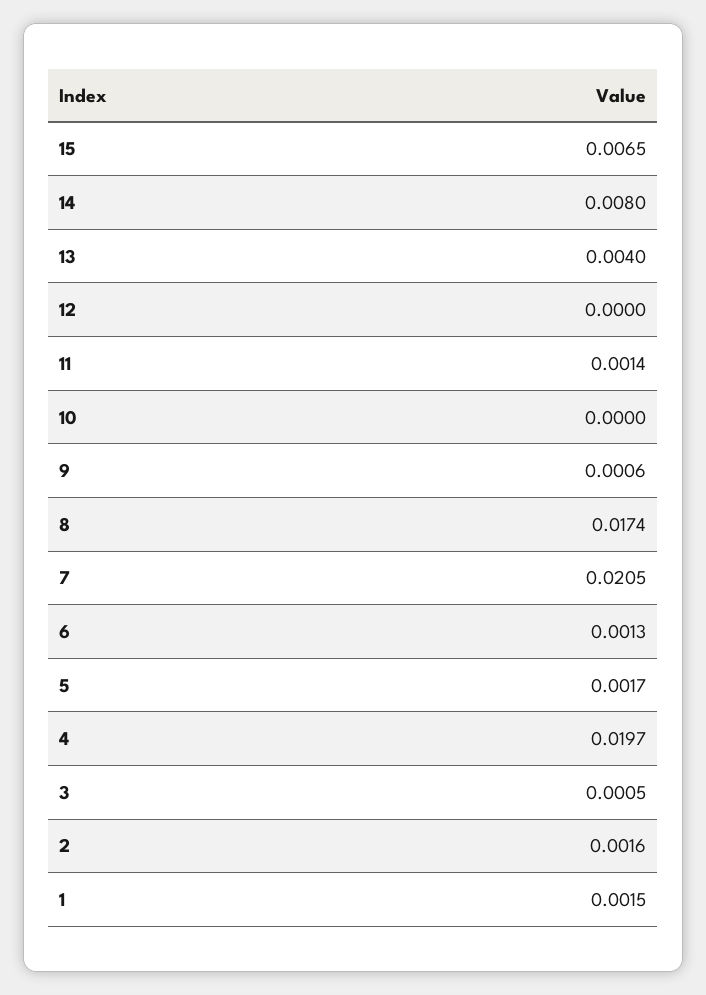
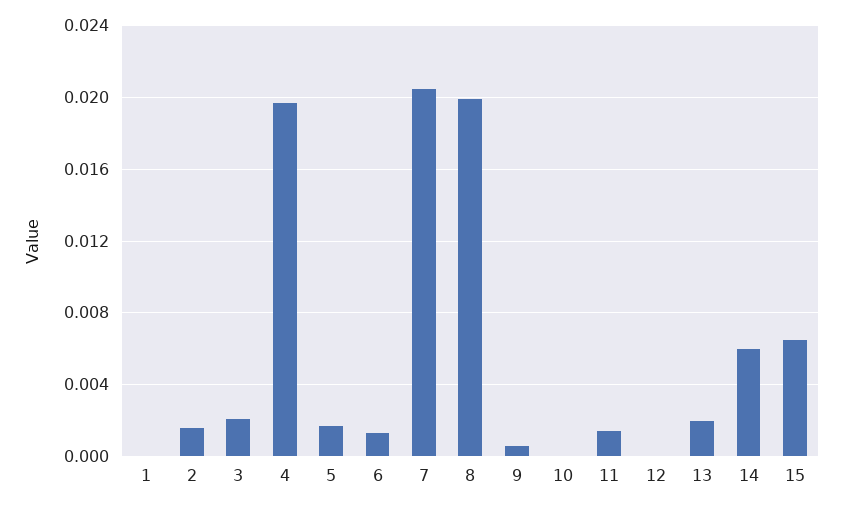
14: 0.008 -> 0.006
13: 0.004 -> 0.002
8: 0.0174 -> 0.02
3: 0.0005 -> 0.002
1: 0.0015 -> 0

